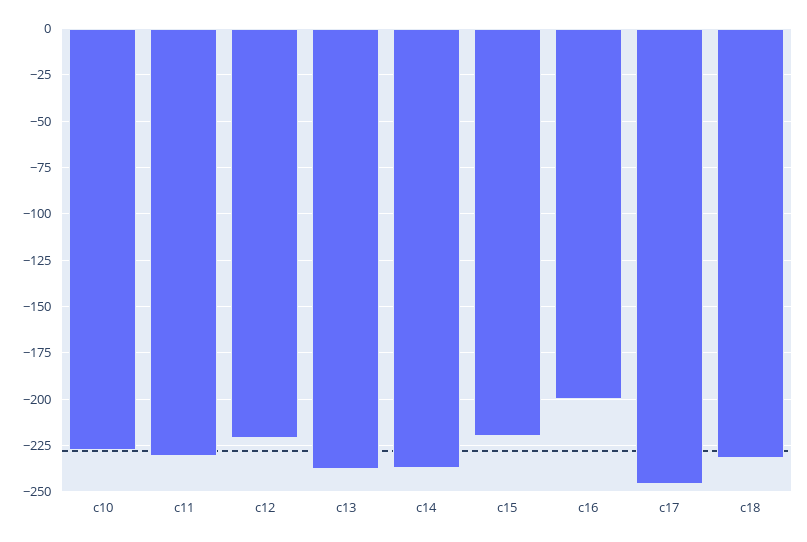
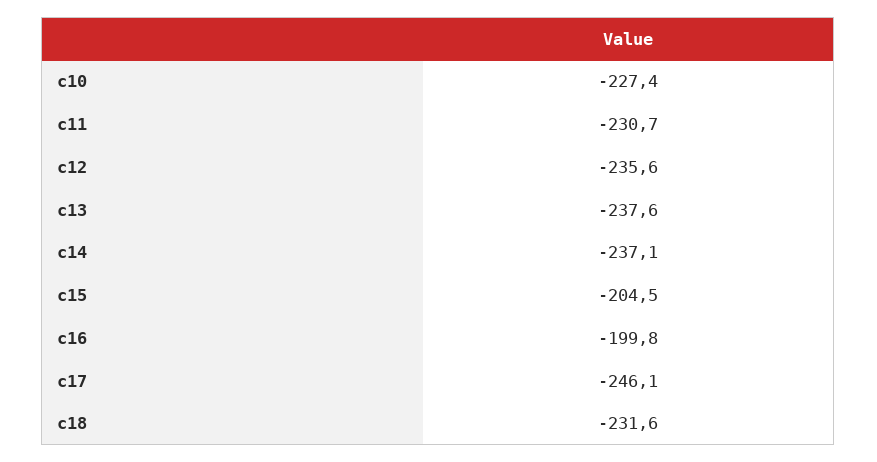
c12: -220 -> -235.6
c15: -220 -> -204.5

